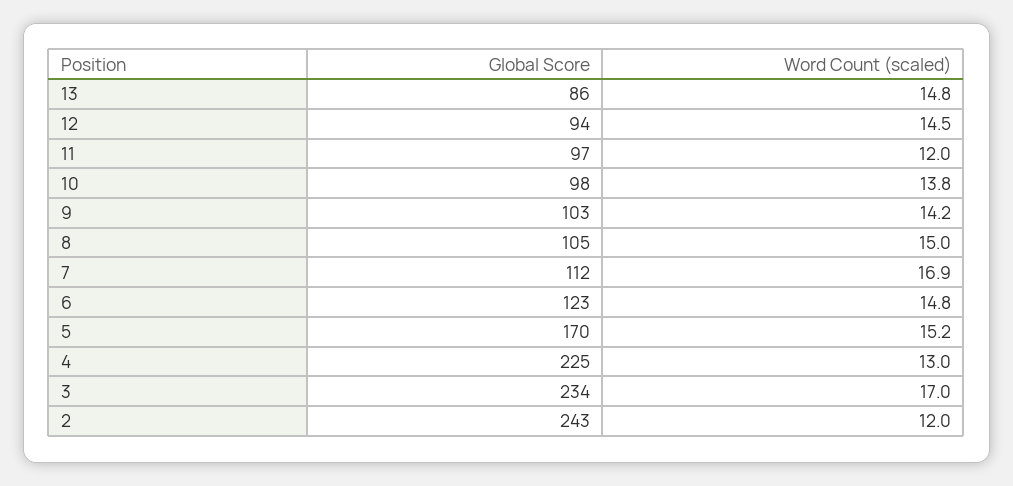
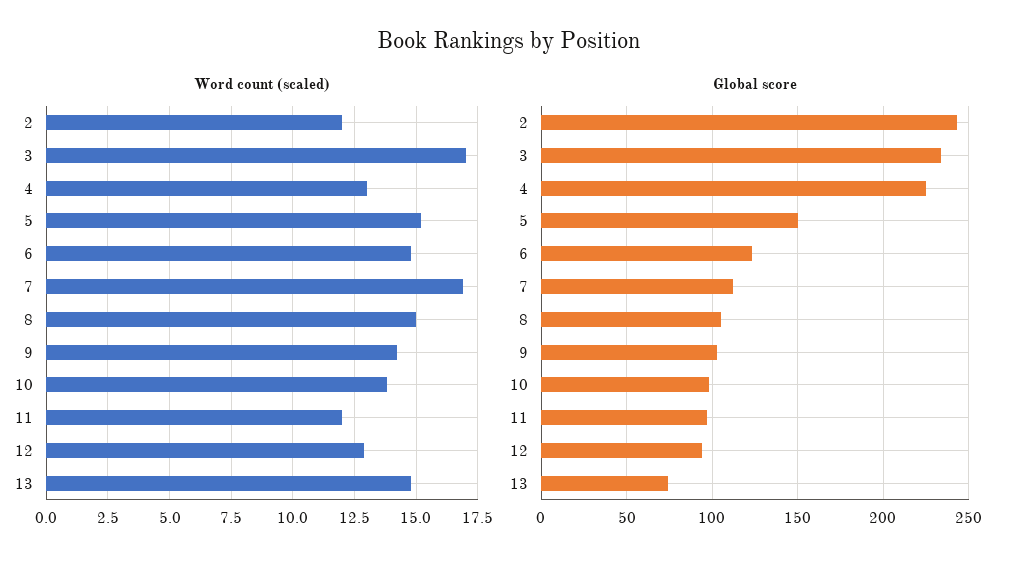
Global Score, 13: 86 -> 75
Word Count (scaled), 12: 14.5 -> 13
Global Score, 5: 170 -> 150

